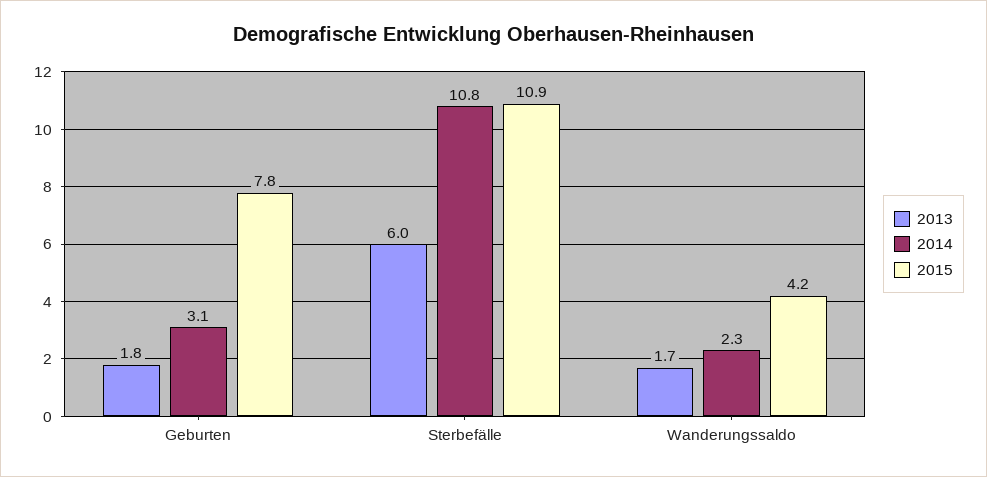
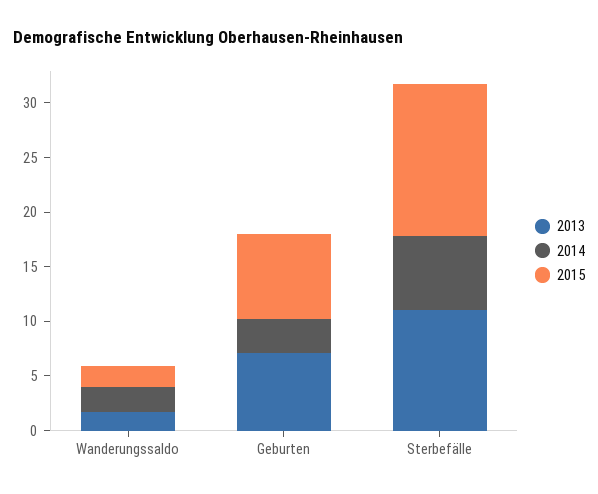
2013, Geburten: 1.8 -> 7
2013, Sterbefälle: 6 -> 11
2014, Sterbefälle: 10.8 -> 7
2015, Sterbefälle: 10.9 -> 14
2015, Wanderungssaldo: 4.2 -> 2

